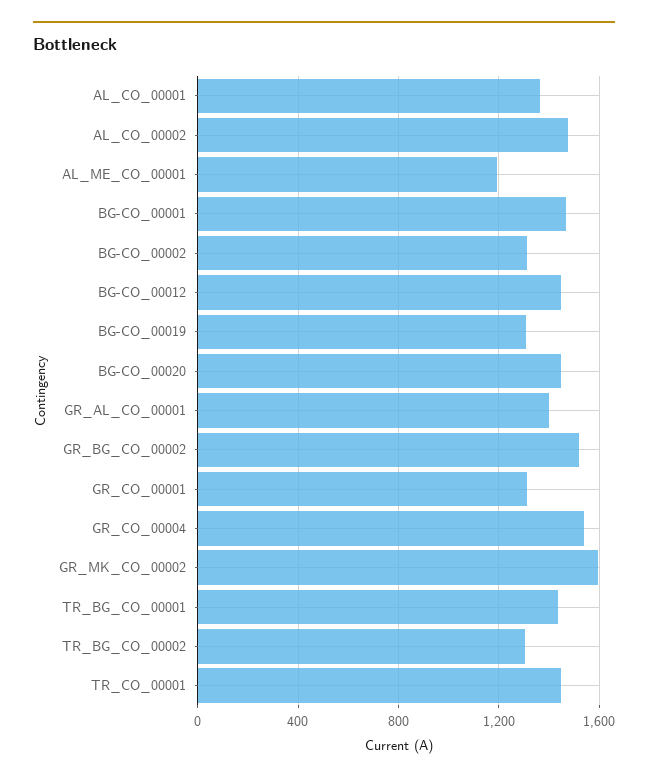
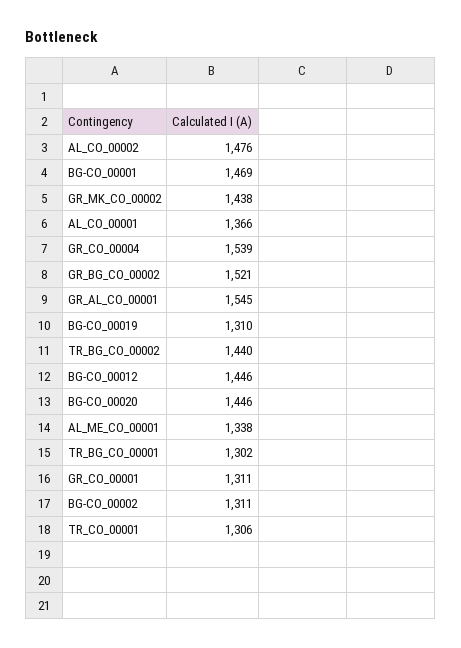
AL_ME_CO_00001: 1200 -> 1338
GR_AL_CO_00001: 1400 -> 1545
GR_MK_CO_00002: 1600 -> 1438
TR_BG_CO_00001: 1450 -> 1302
TR_BG_CO_00002: 1300 -> 1440
TR_CO_00001: 1450 -> 1306

